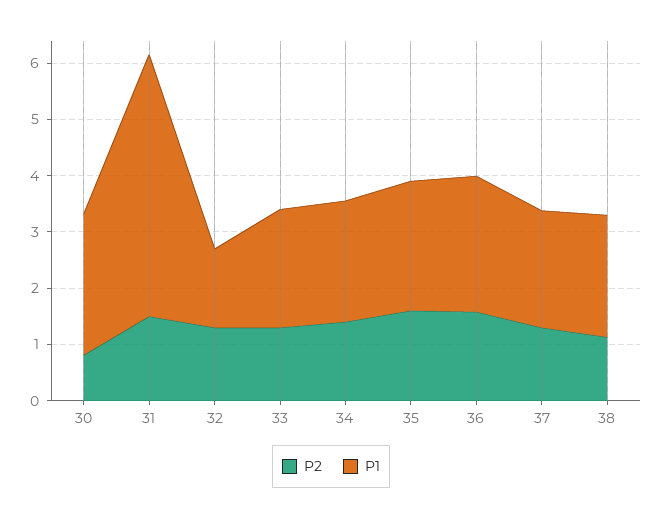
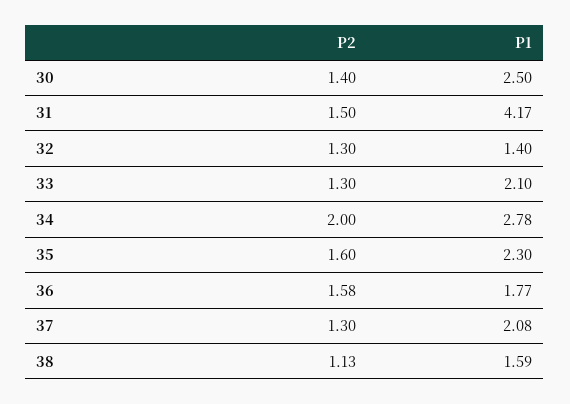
P2, 30: 0.8 -> 1.4
P1, 31: 4.6 -> 4.17
P2, 34: 1.4 -> 2
P1, 34: 2.2 -> 2.78
P1, 36: 2.4 -> 1.77
P1, 38: 2.2 -> 1.59

